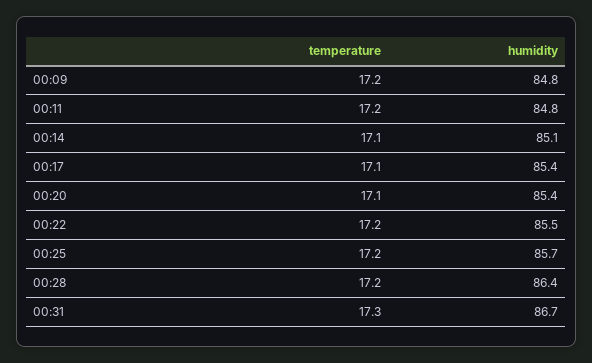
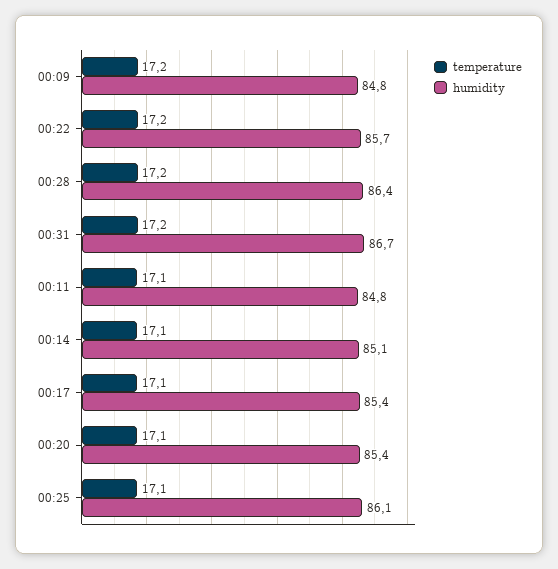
temperature, 00:11: 17.2 -> 17.1
humidity, 00:22: 85.5 -> 85.7
temperature, 00:25: 17.2 -> 17.1
humidity, 00:25: 85.7 -> 86.1
temperature, 00:31: 17.3 -> 17.2

